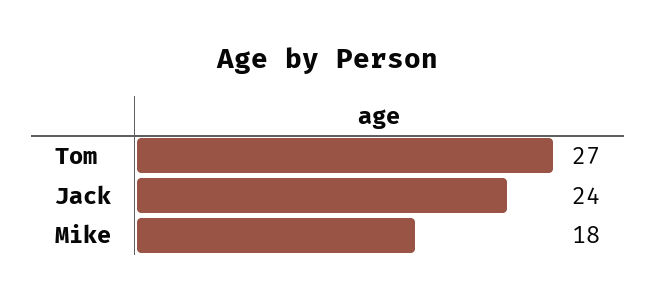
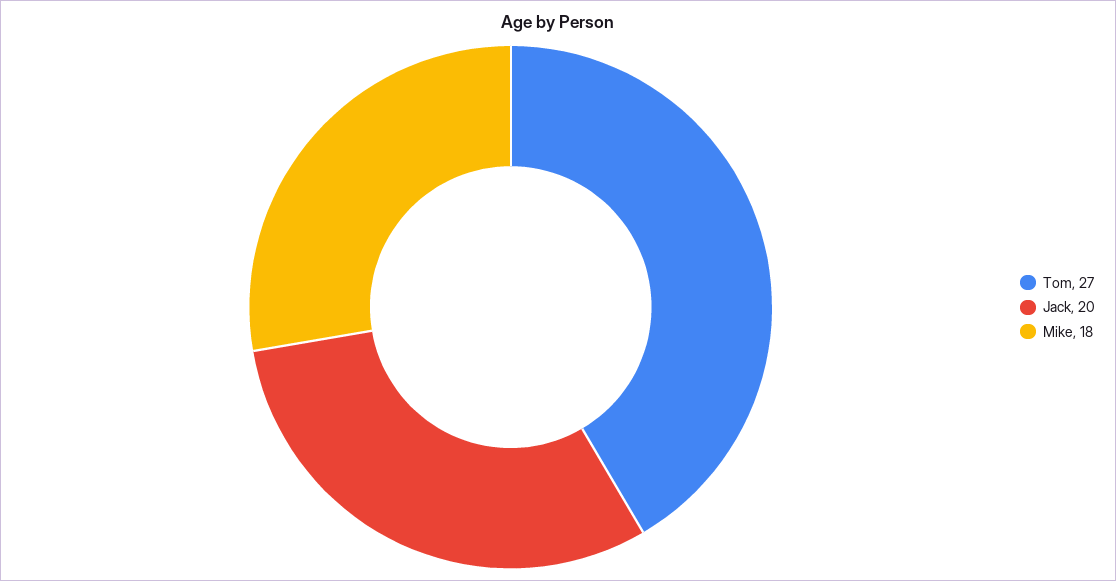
Jack: 24 -> 20

